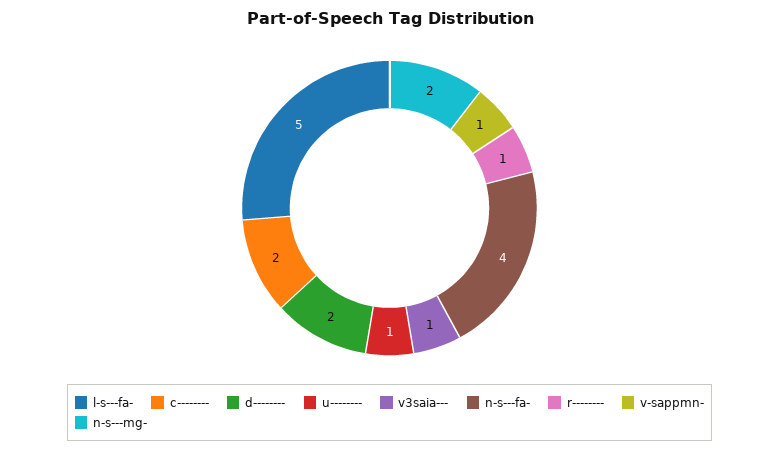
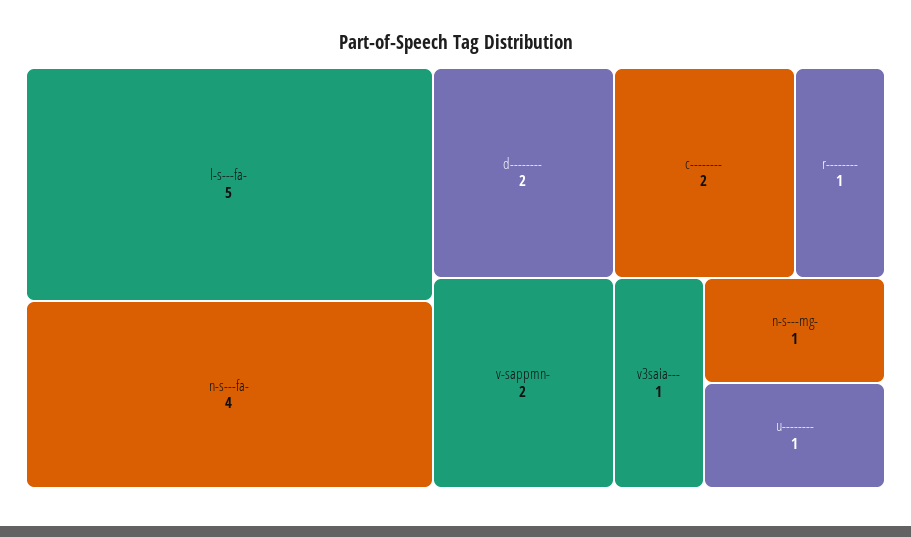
v-sappmn-: 1 -> 2
n-s---mg-: 2 -> 1

